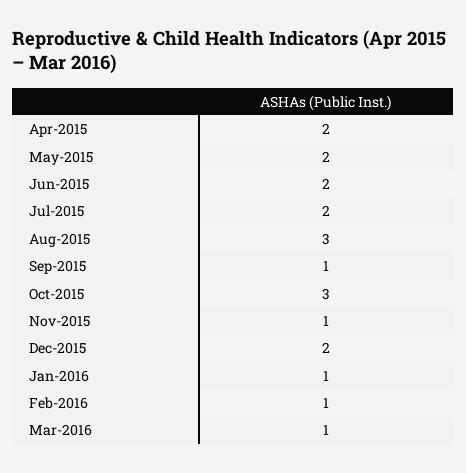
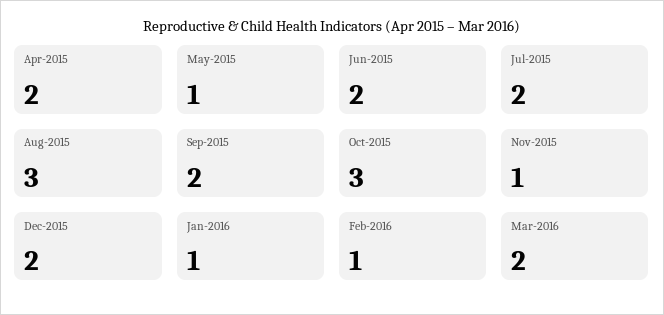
May-2015: 2 -> 1
Sep-2015: 1 -> 2
Mar-2016: 1 -> 2

